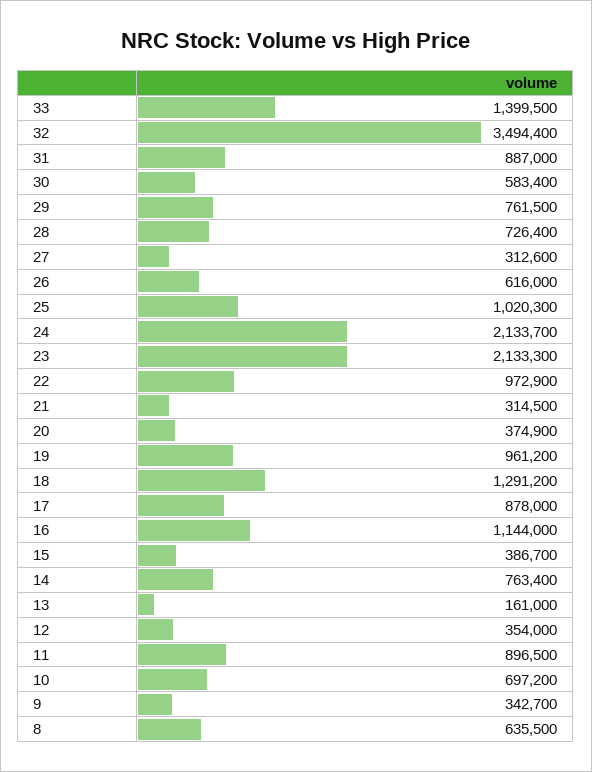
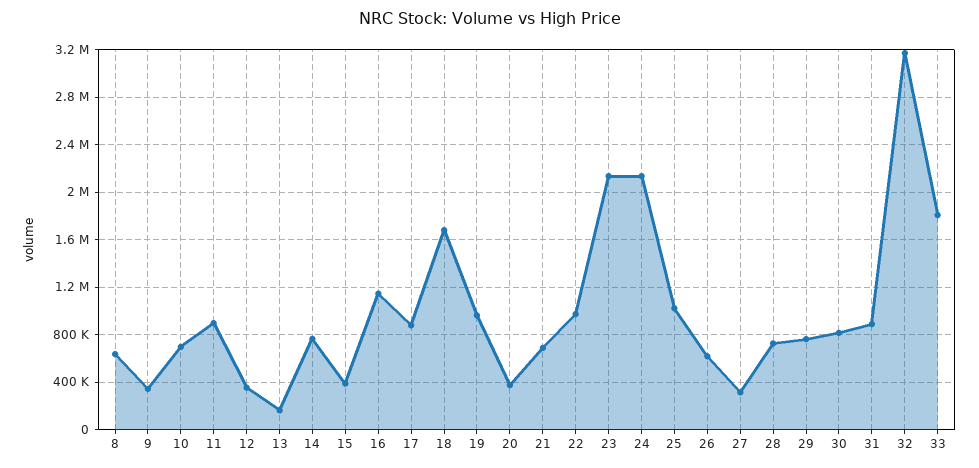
33: 1399500 -> 1800000
32: 3494400 -> 3200000
30: 583400 -> 800000
21: 314500 -> 700000
18: 1291200 -> 1700000

